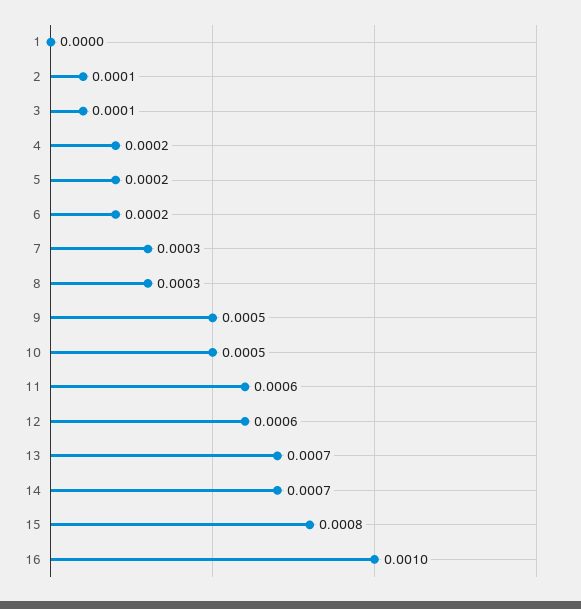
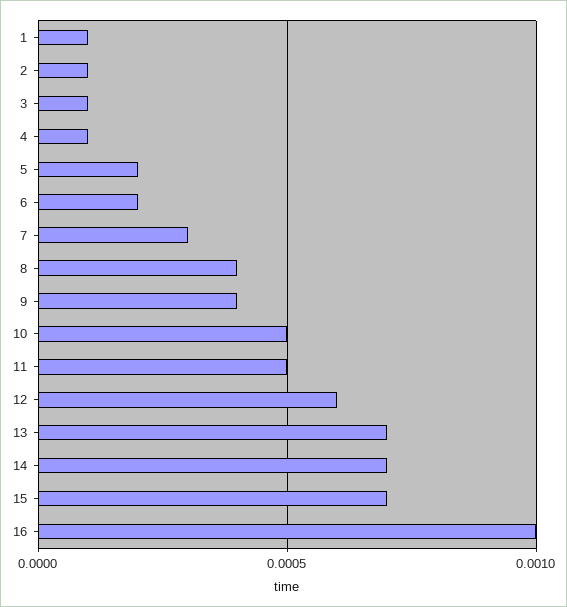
1: 0 -> 0.0001
4: 0.0002 -> 0.0001
8: 0.0003 -> 0.0004
9: 0.0005 -> 0.0004
11: 0.0006 -> 0.0005
15: 0.0008 -> 0.0007

